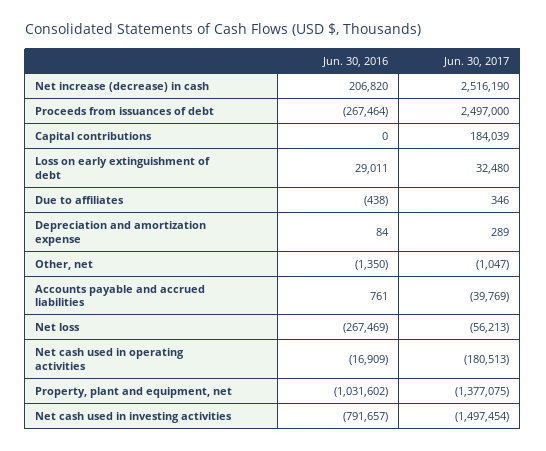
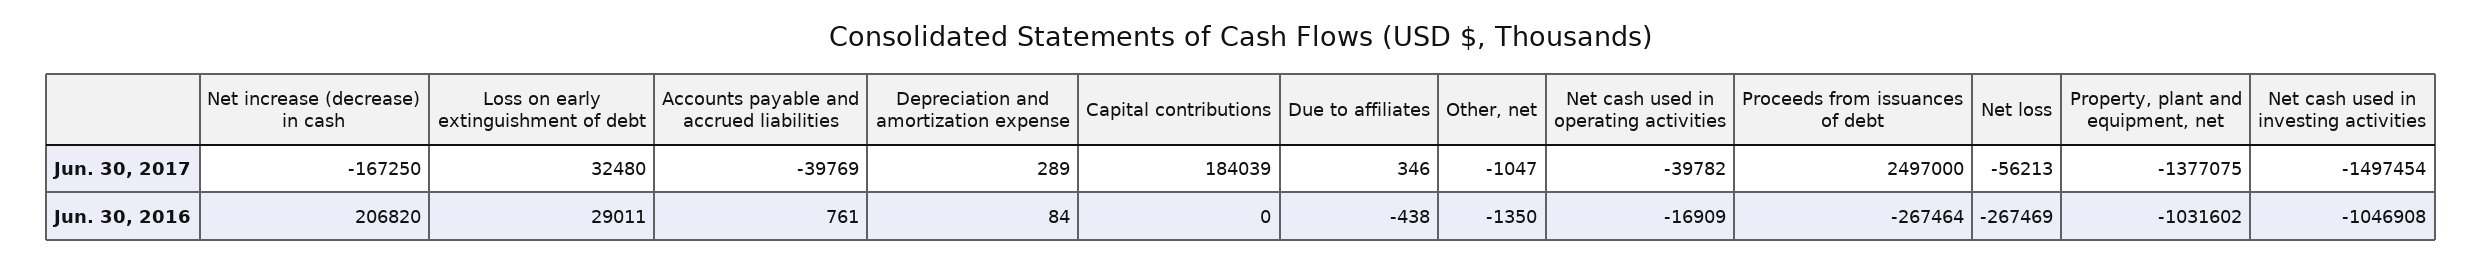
Jun. 30, 2017, Net increase (decrease) in cash: 2516190 -> -167250
Jun. 30, 2017, Net cash used in operating activities: -180513 -> -39782
Jun. 30, 2016, Net cash used in investing activities: -791657 -> -1046908

